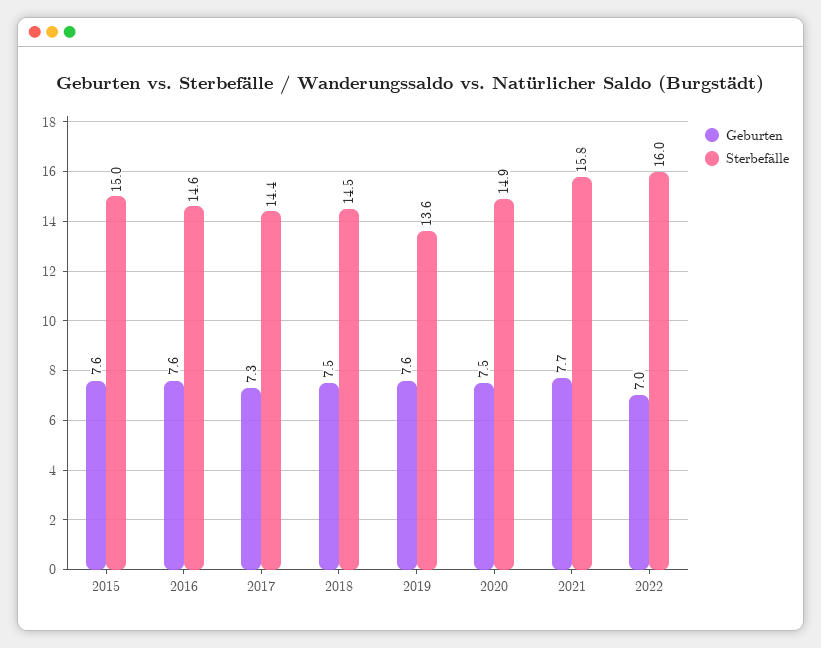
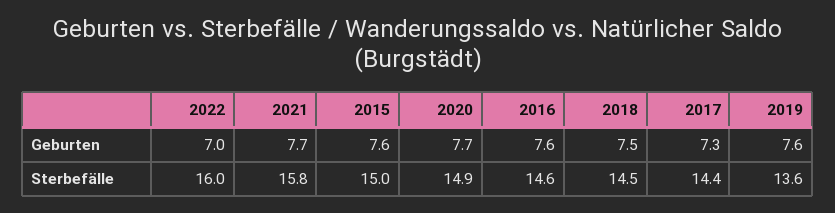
Geburten, 2020: 7.5 -> 7.7

